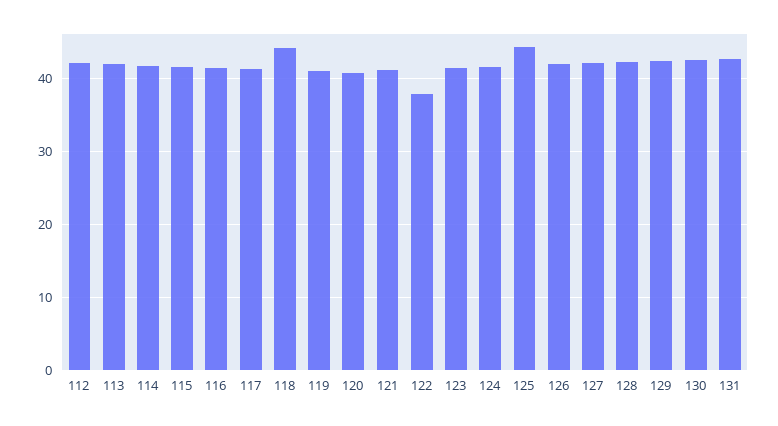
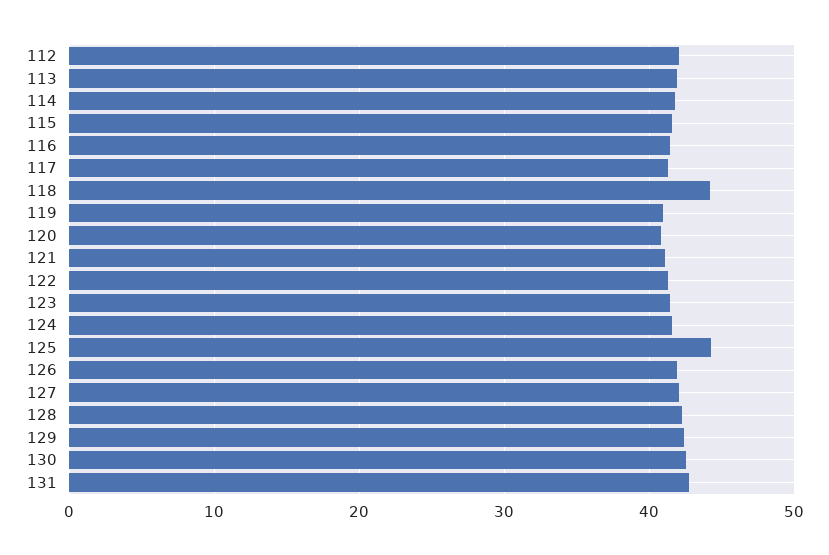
122: 38 -> 41

